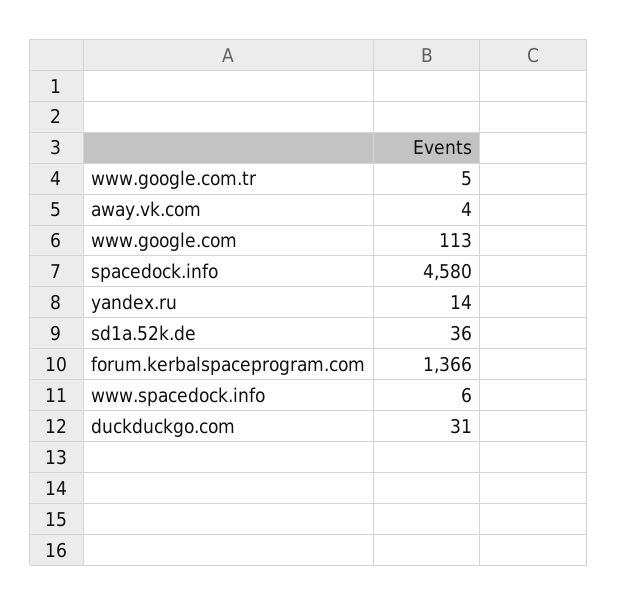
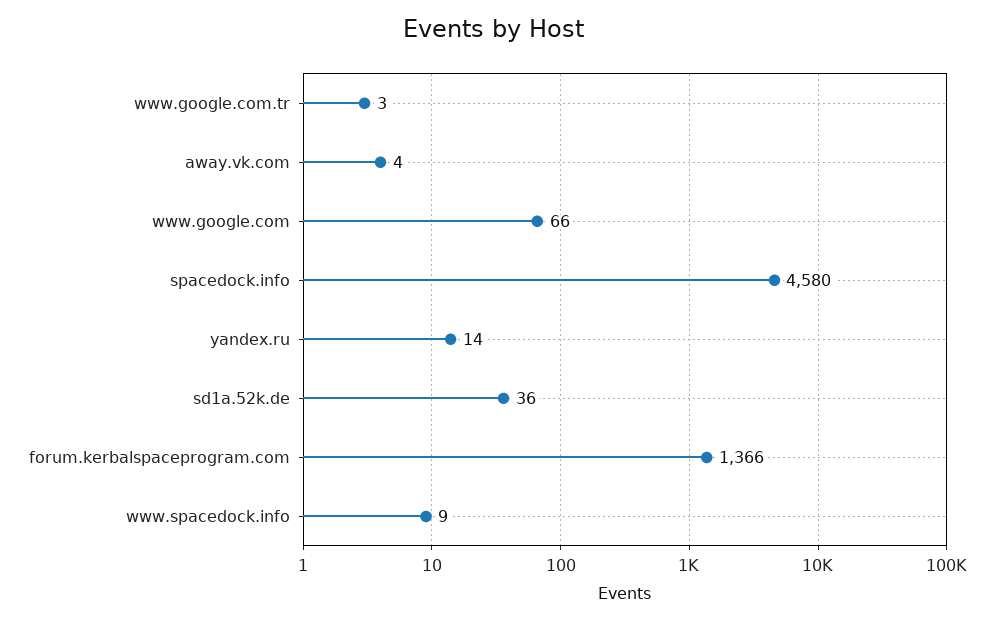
www.google.com.tr: 5 -> 3
www.google.com: 113 -> 66
www.spacedock.info: 6 -> 9
duckduckgo.com: 31 -> none

